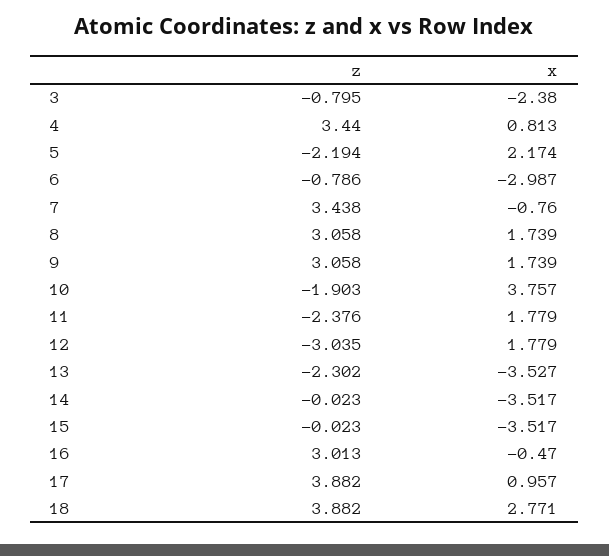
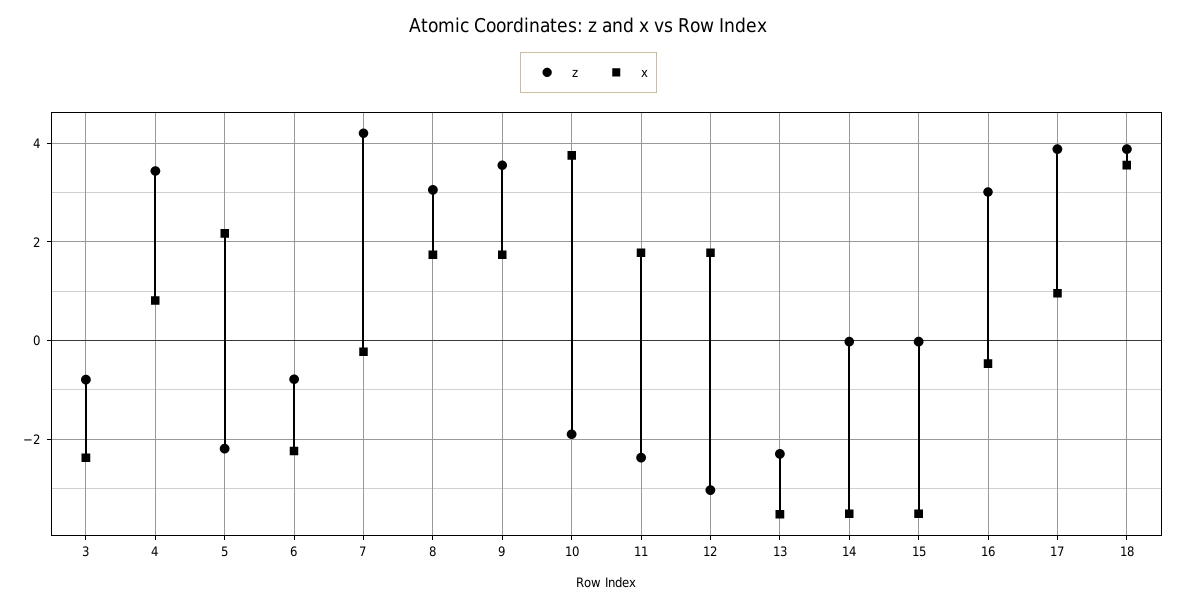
x, 6: -2.987 -> -2.2
z, 7: 3.438 -> 4.2
x, 7: -0.76 -> -0.2
z, 9: 3.058 -> 3.6
x, 18: 2.771 -> 3.6

